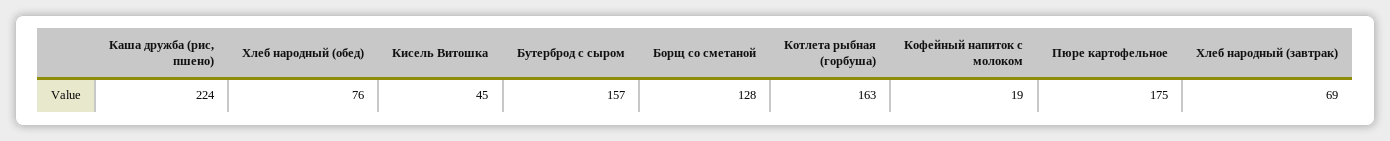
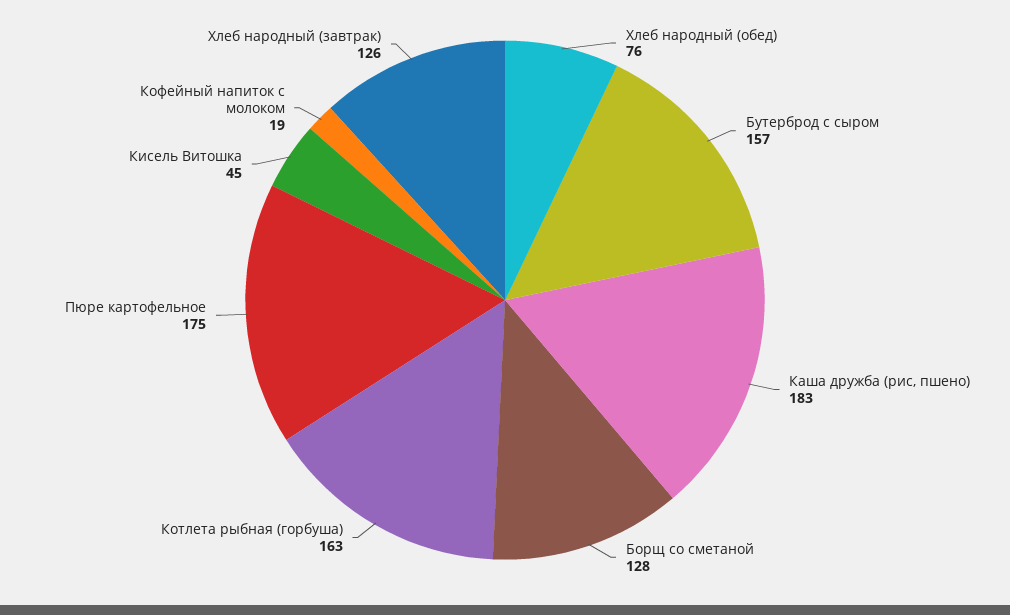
Каша дружба (рис, пшено): 224 -> 183
Хлеб народный (завтрак): 69 -> 126

